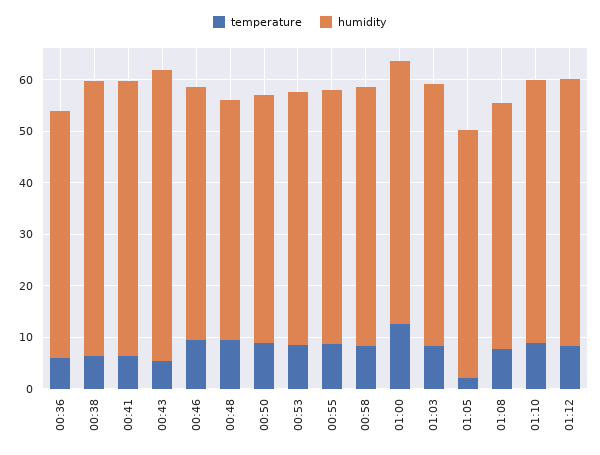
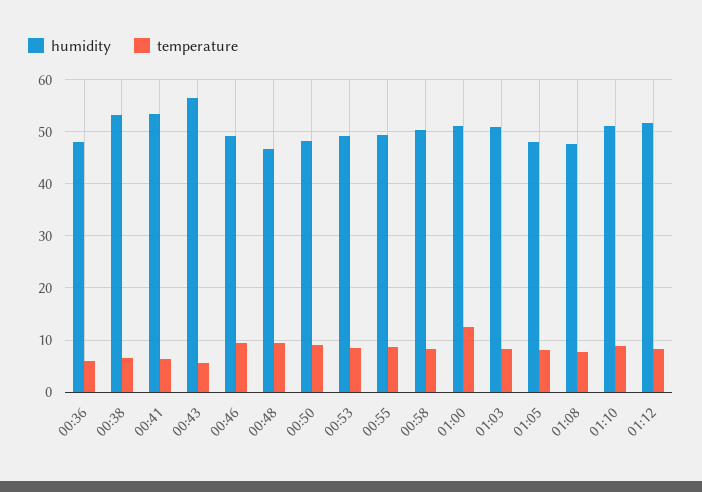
temperature, 01:05: 2 -> 8

